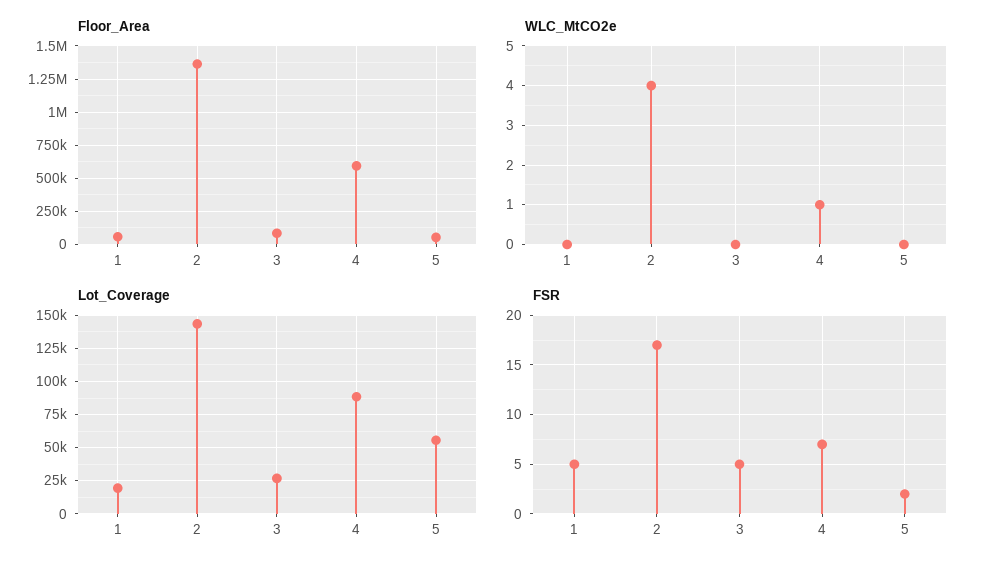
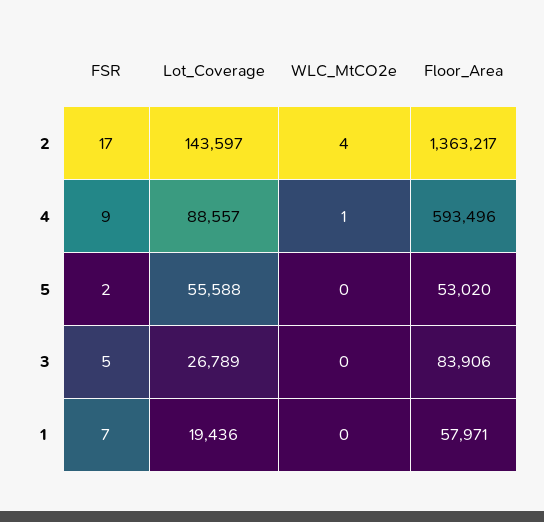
FSR, 1: 5 -> 7
FSR, 4: 7 -> 9

